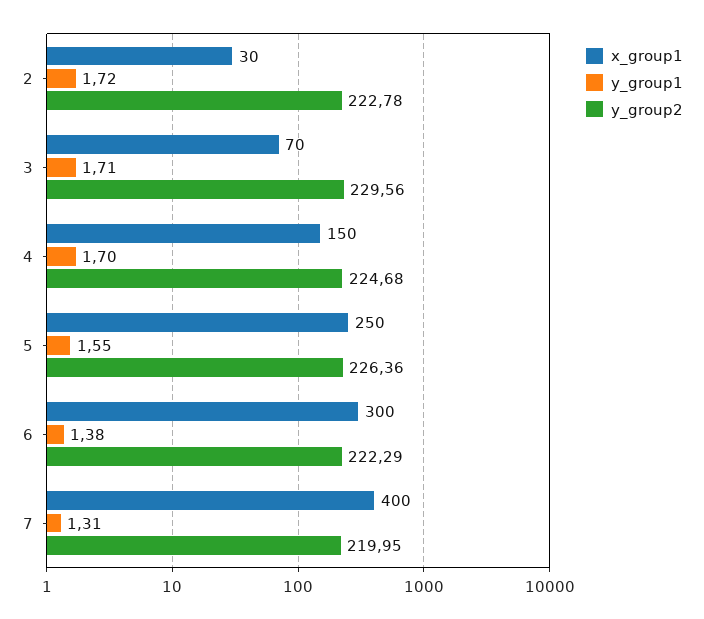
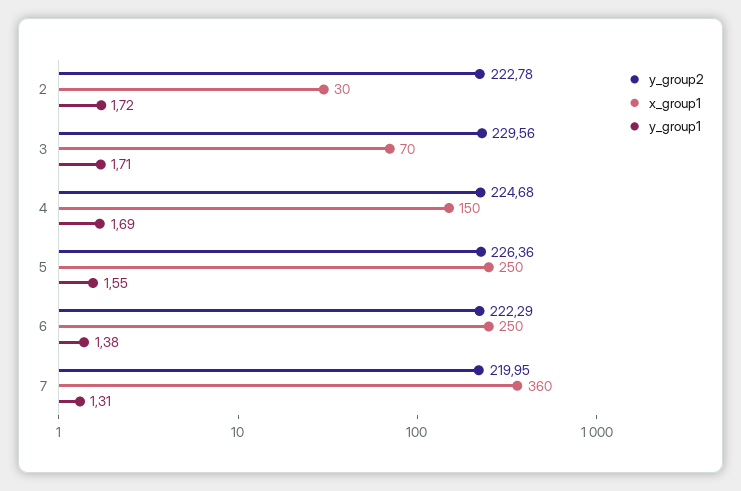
y_group1, 4: 1.7 -> 1.69
x_group1, 6: 300 -> 250
x_group1, 7: 400 -> 360

